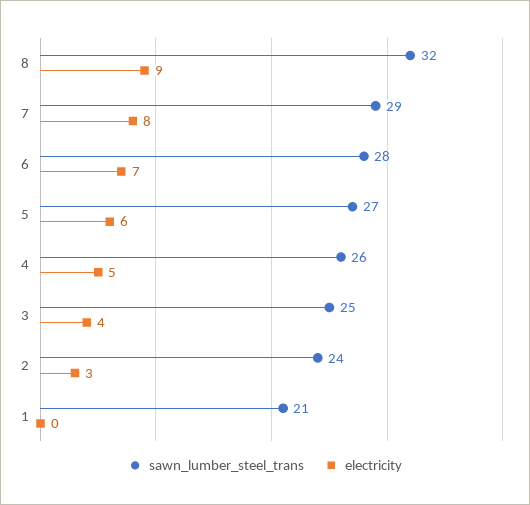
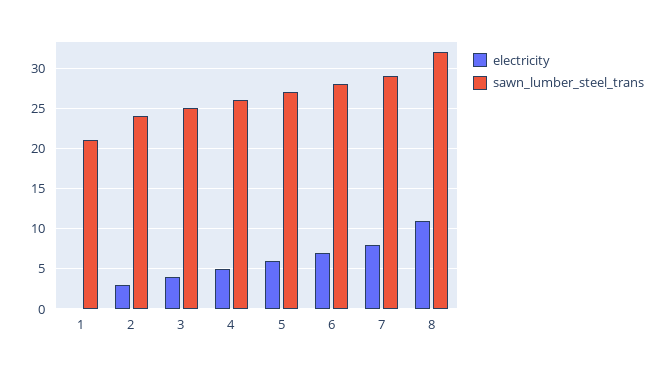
electricity, 8: 9 -> 11

